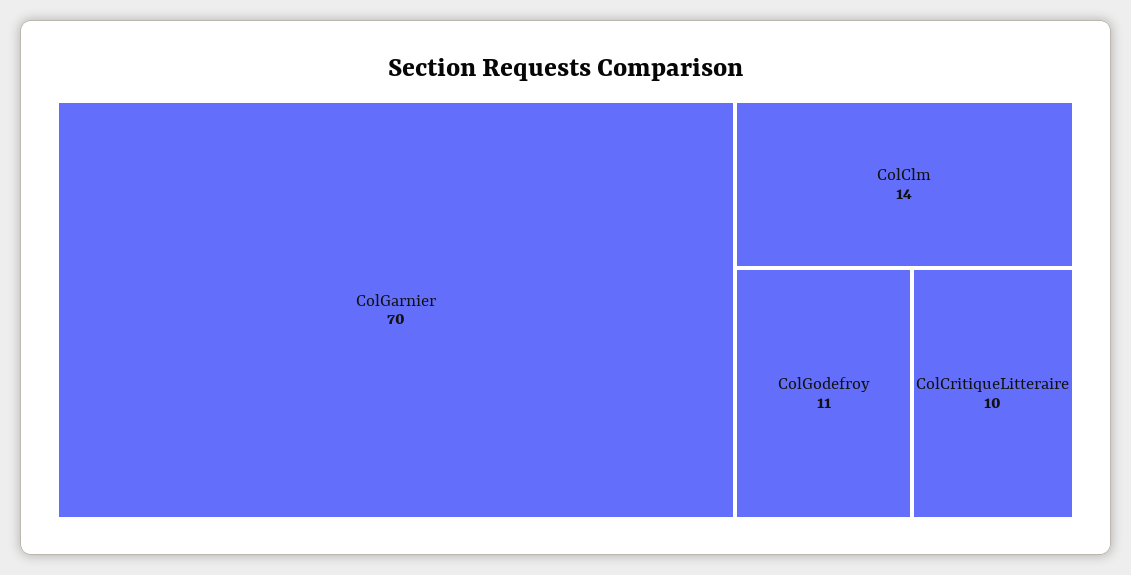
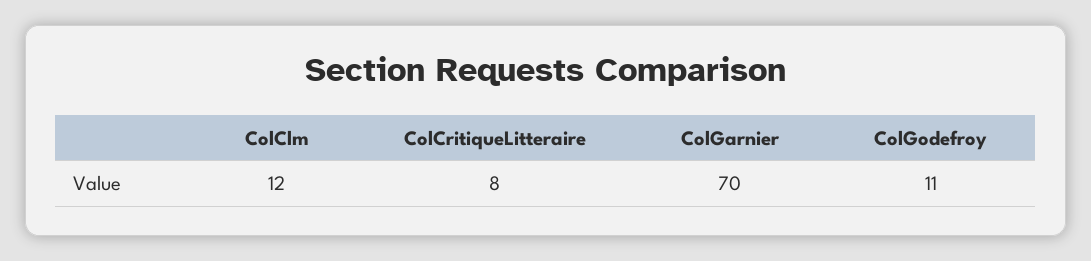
ColClm: 14 -> 12
ColCritiqueLitteraire: 10 -> 8

